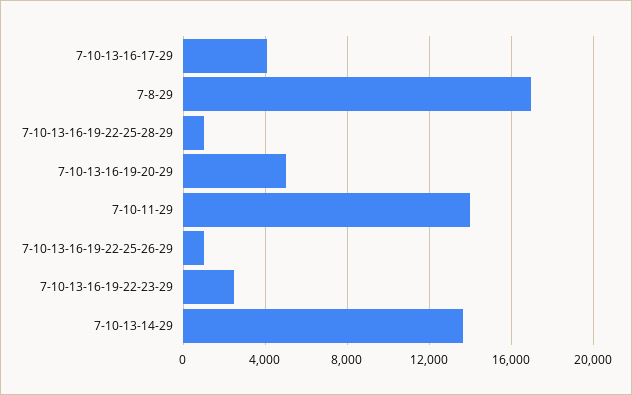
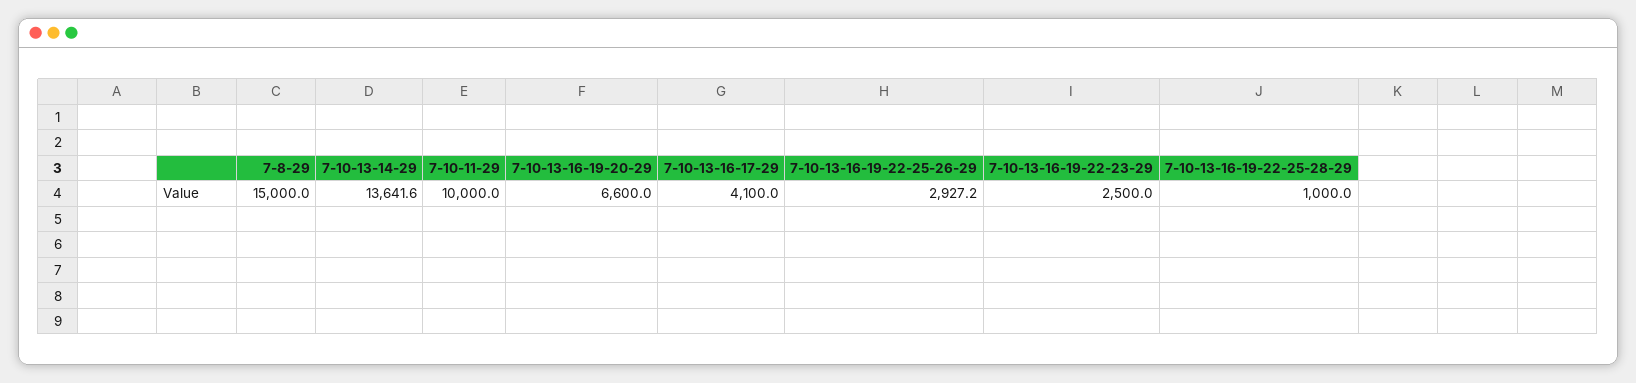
7-8-29: 17000 -> 15000
7-10-13-16-19-20-29: 5000 -> 6600
7-10-11-29: 14000 -> 10000
7-10-13-16-19-22-25-26-29: 1000 -> 2927.2

